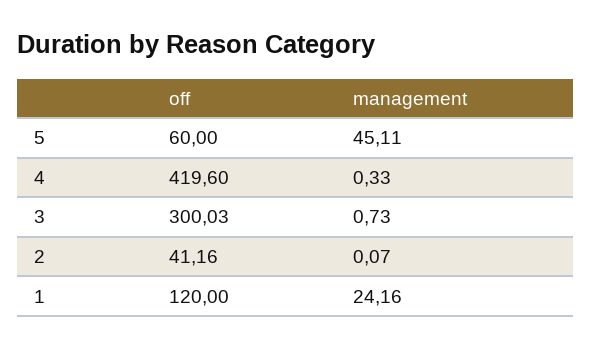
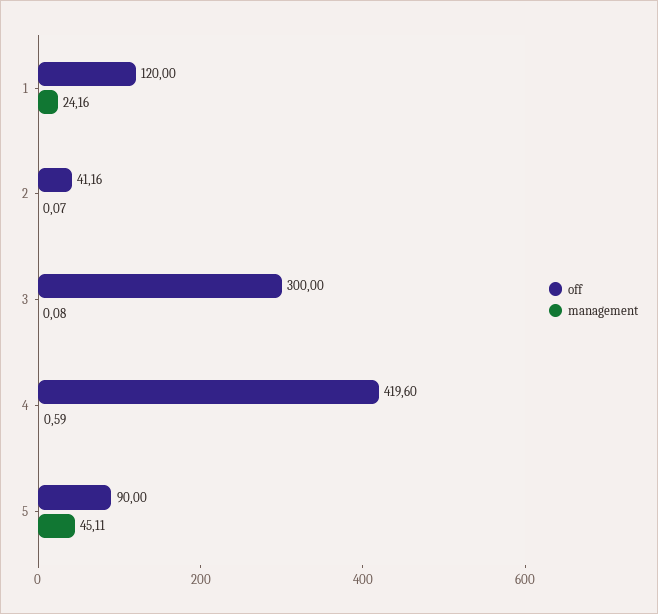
off, 5: 60 -> 90
management, 4: 0.33 -> 0.59
off, 3: 300.03 -> 300
management, 3: 0.73 -> 0.08

